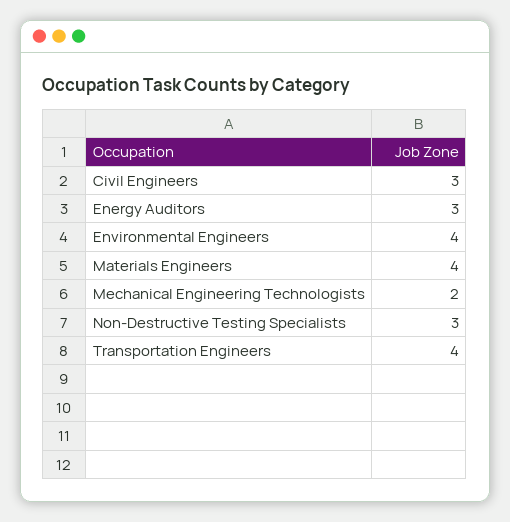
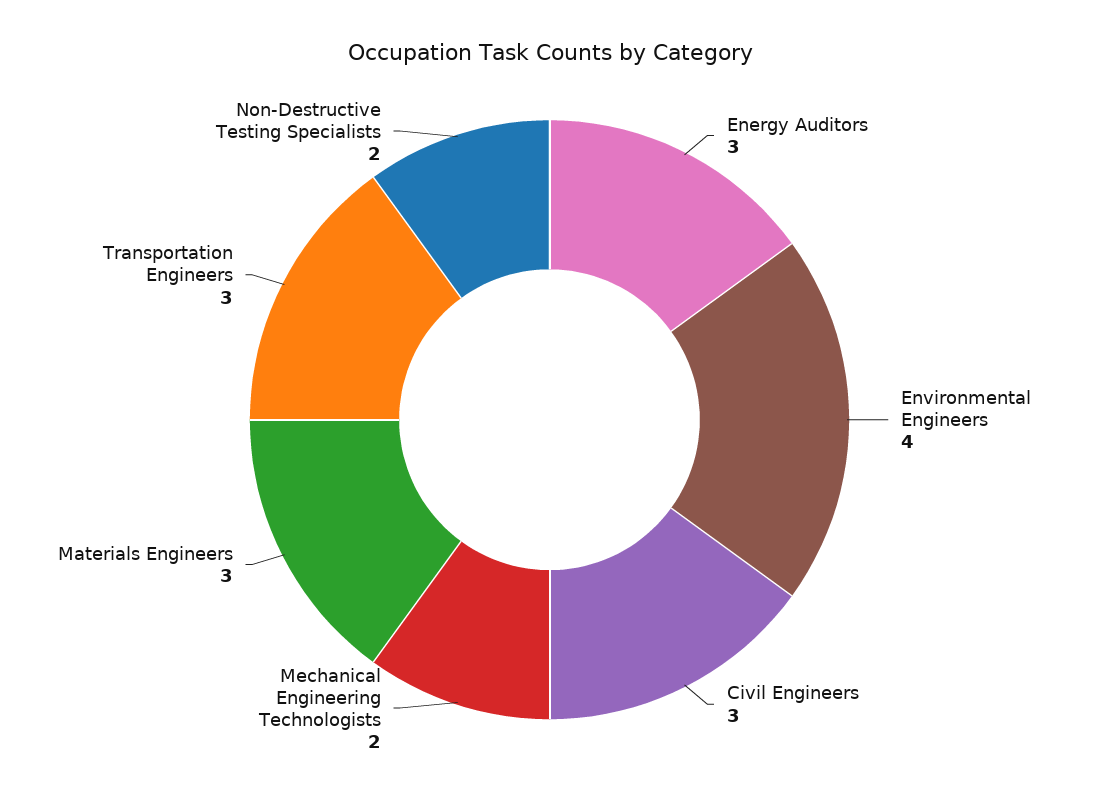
Materials Engineers: 4 -> 3
Non-Destructive Testing Specialists: 3 -> 2
Transportation Engineers: 4 -> 3

